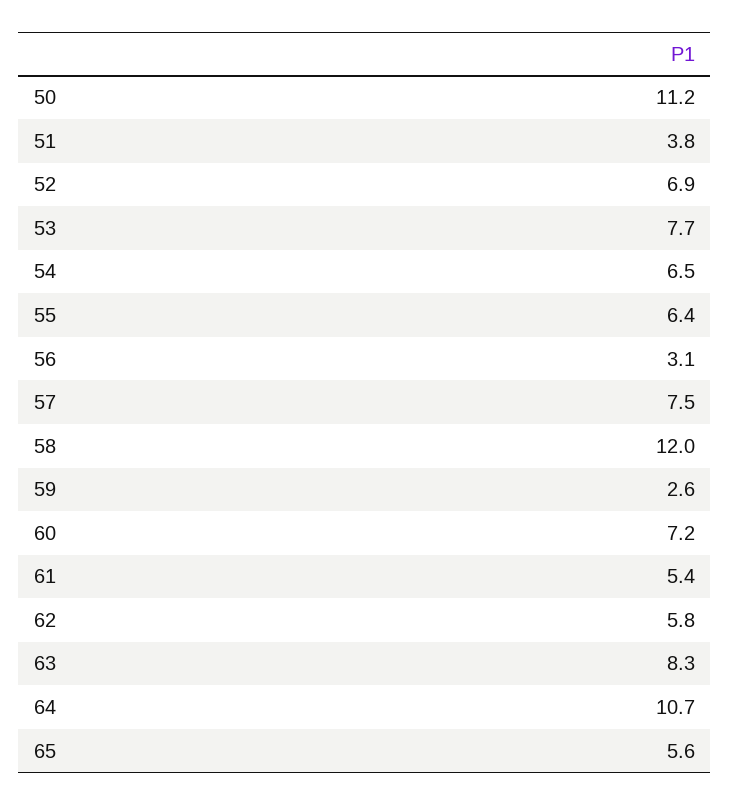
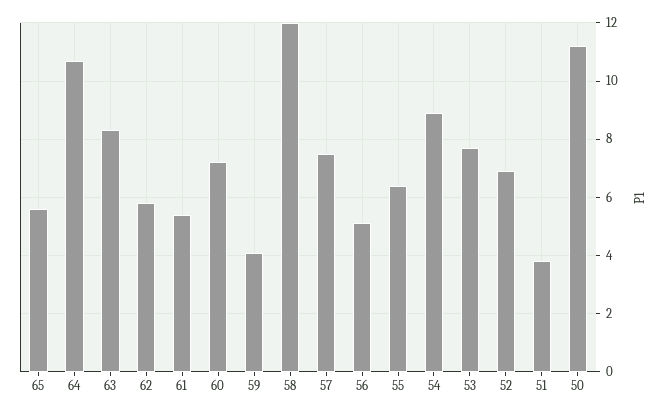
54: 6.5 -> 9
56: 3.1 -> 5
59: 2.6 -> 4

